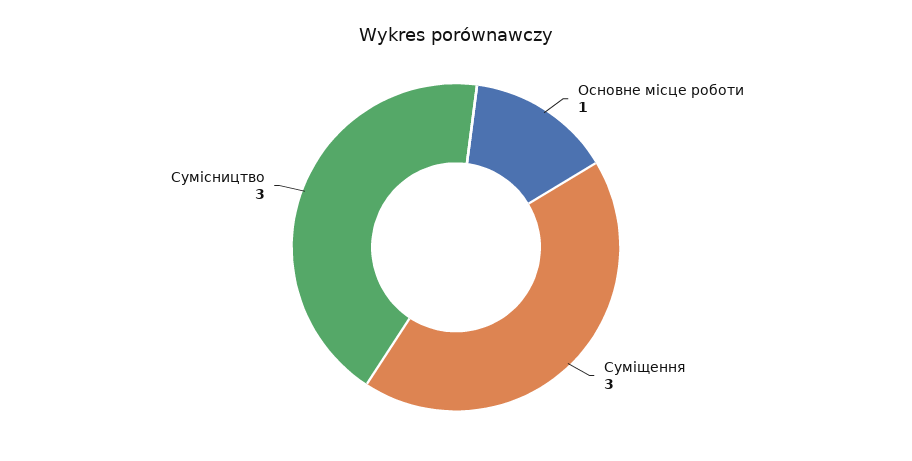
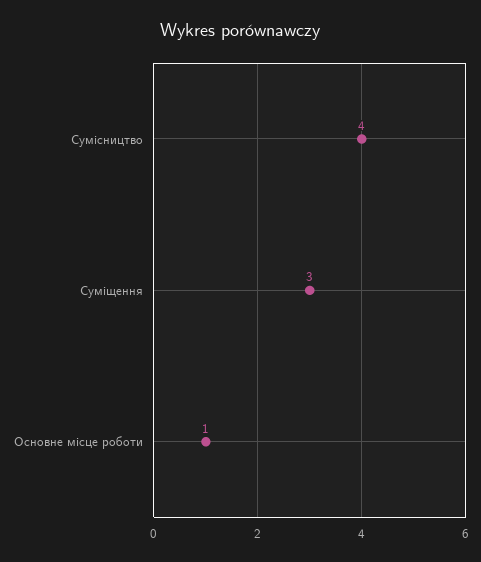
Сумісництво: 3 -> 4

